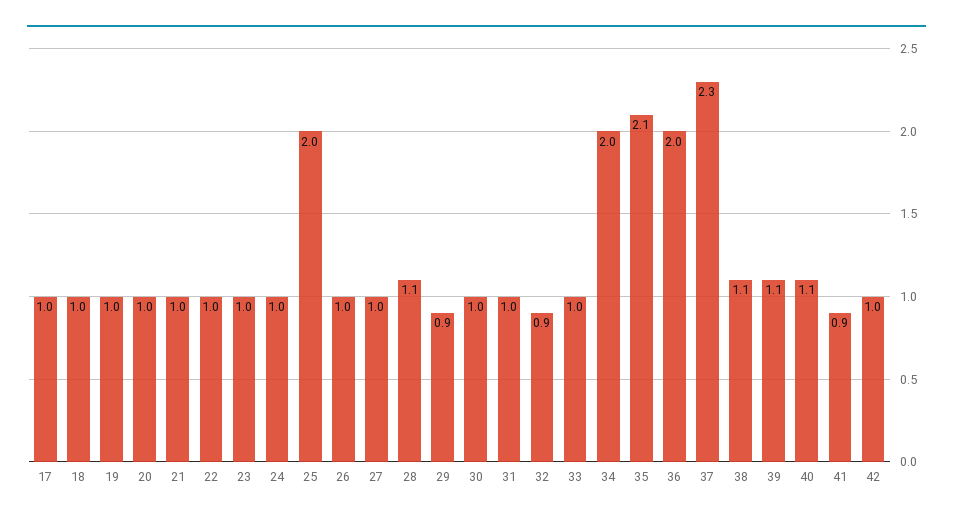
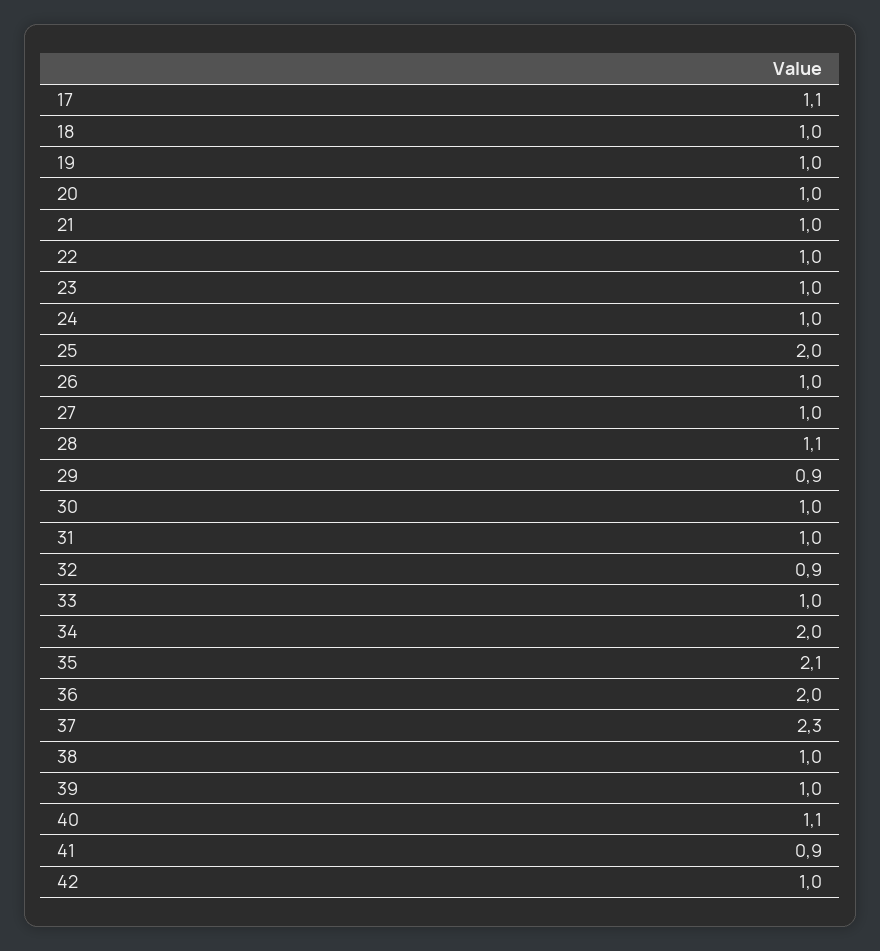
17: 1 -> 1.1
38: 1.1 -> 1
39: 1.1 -> 1

